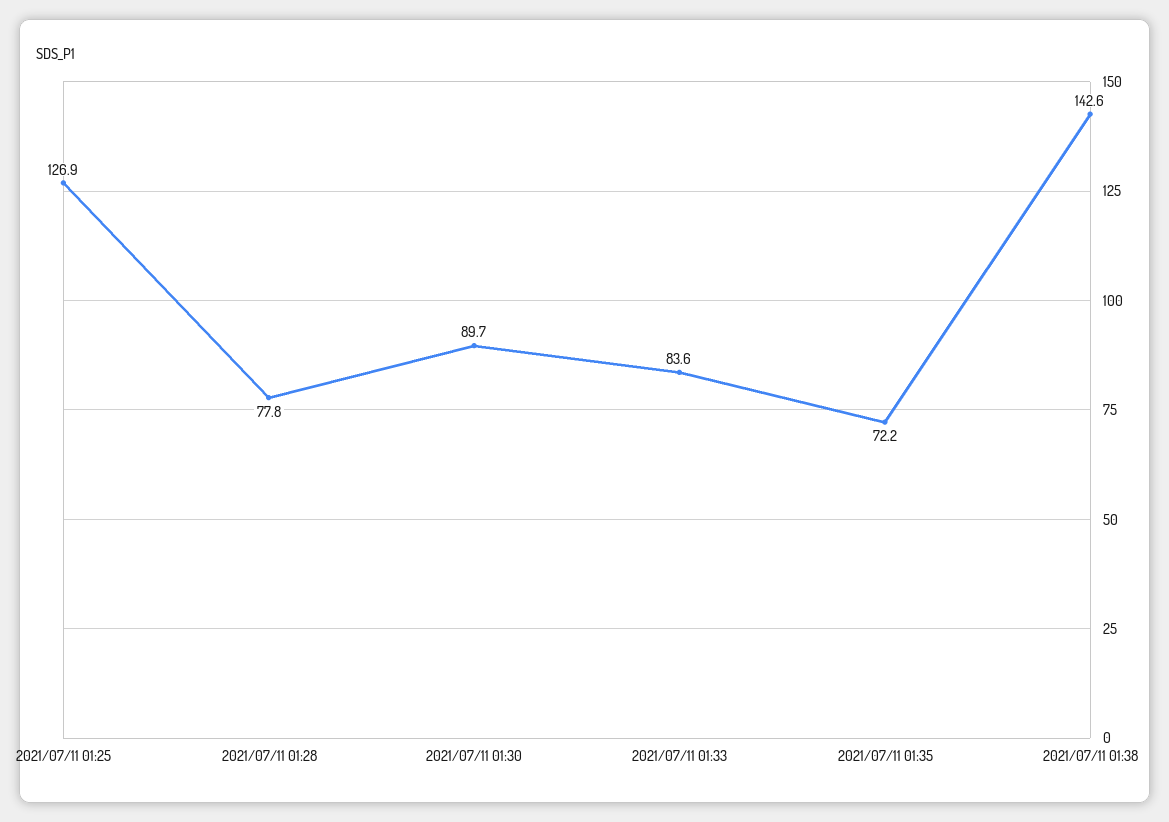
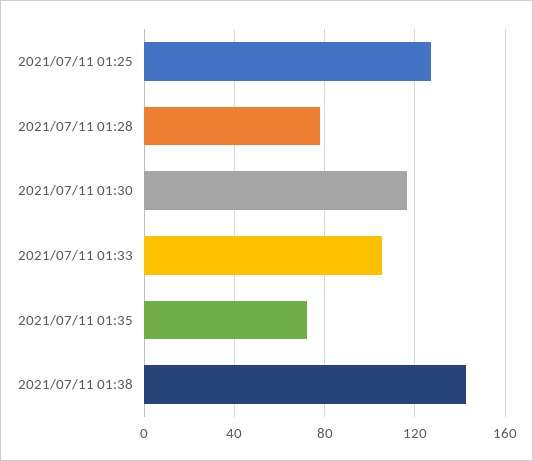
2021/07/11 01:30: 89.7 -> 115
2021/07/11 01:33: 83.6 -> 105

